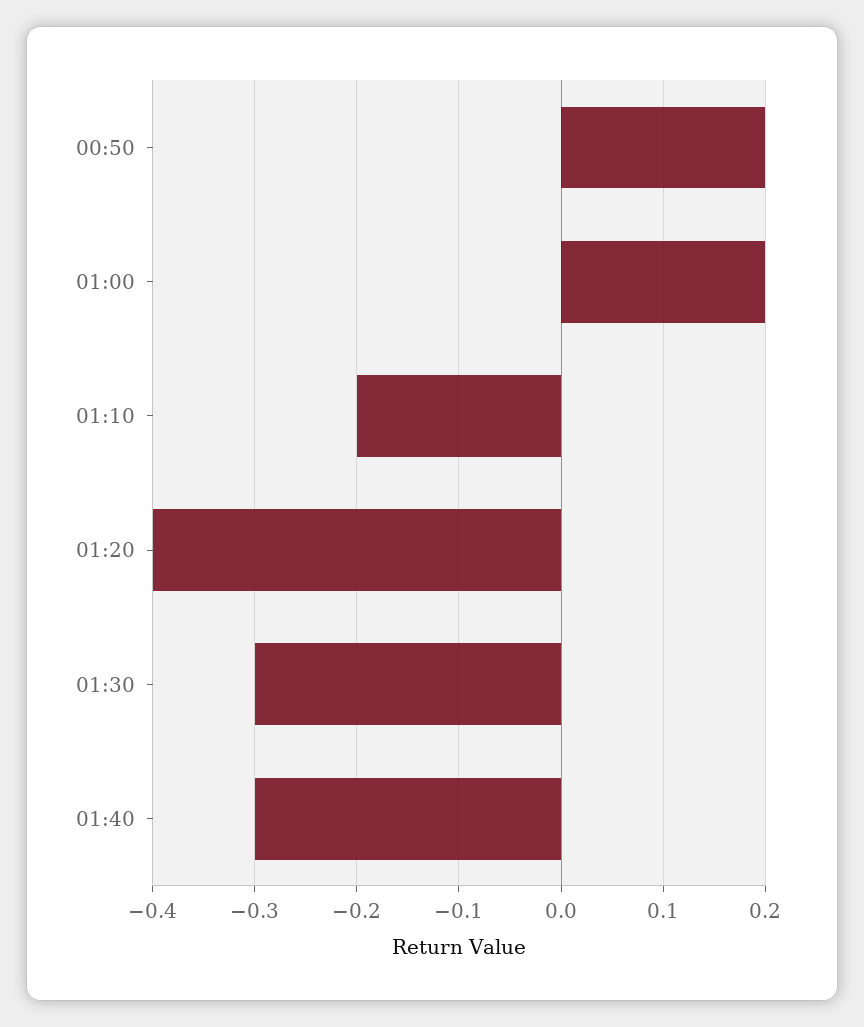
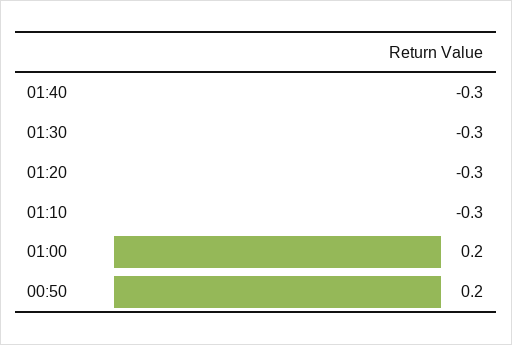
01:10: -0.2 -> -0.3
01:20: -0.4 -> -0.3

